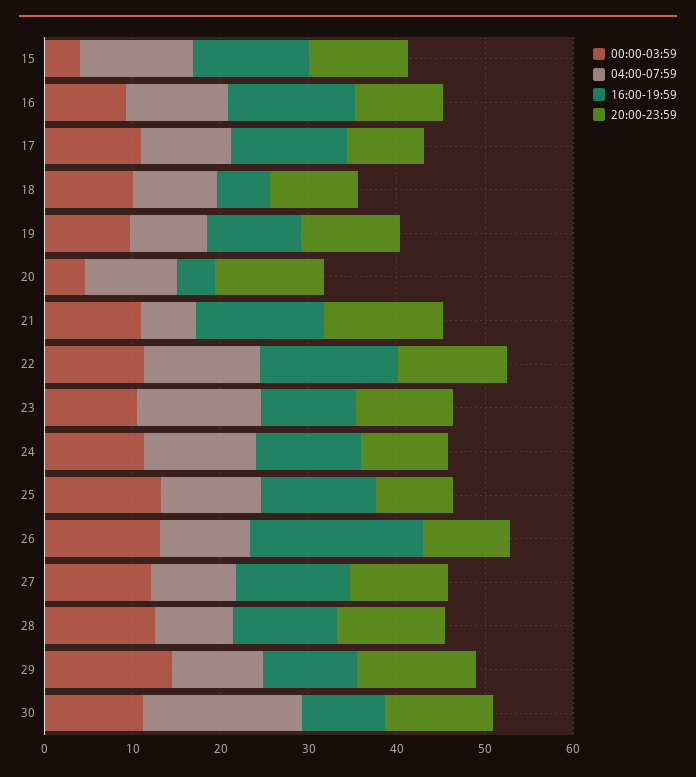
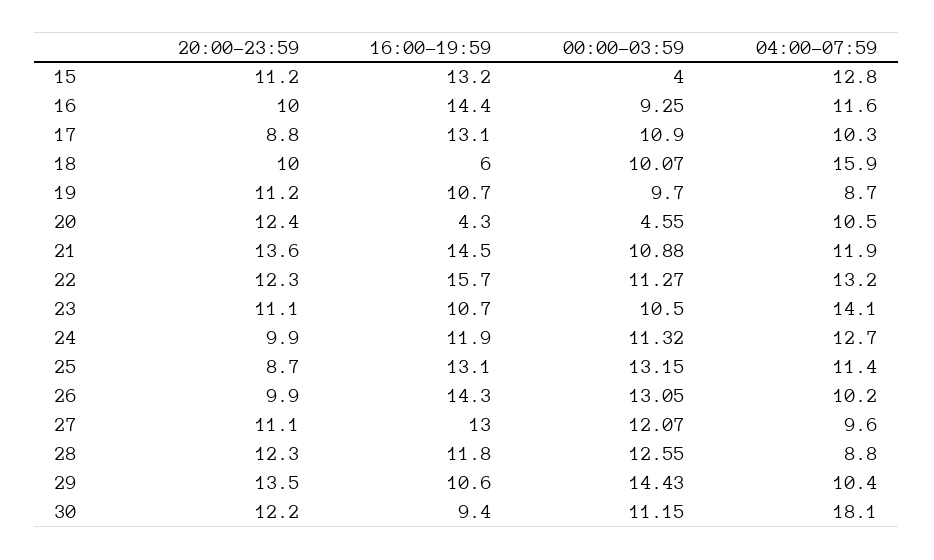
04:00-07:59, 18: 10 -> 15.9
04:00-07:59, 21: 6 -> 11.9
16:00-19:59, 26: 20 -> 14.3

